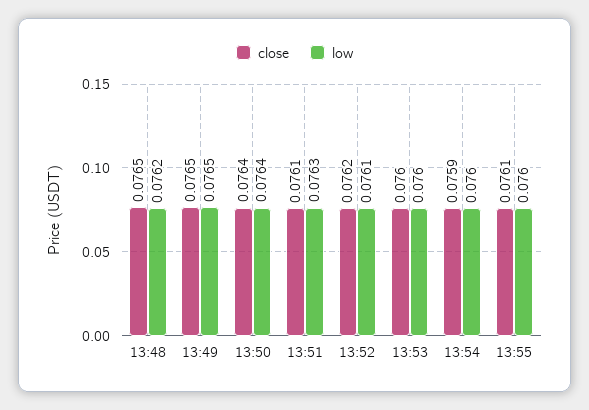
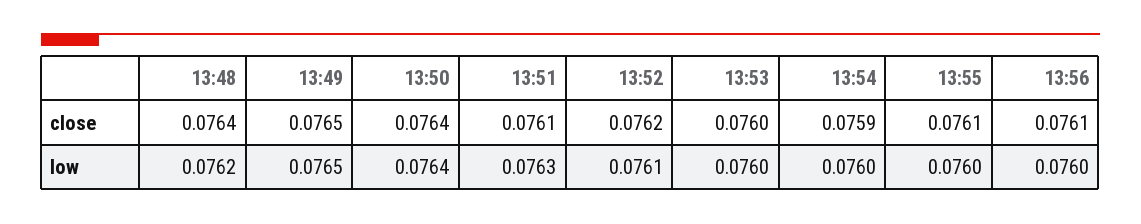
close, 13:48: 0.0765 -> 0.0764
close, 13:56: none -> 0.0761
low, 13:56: none -> 0.076

